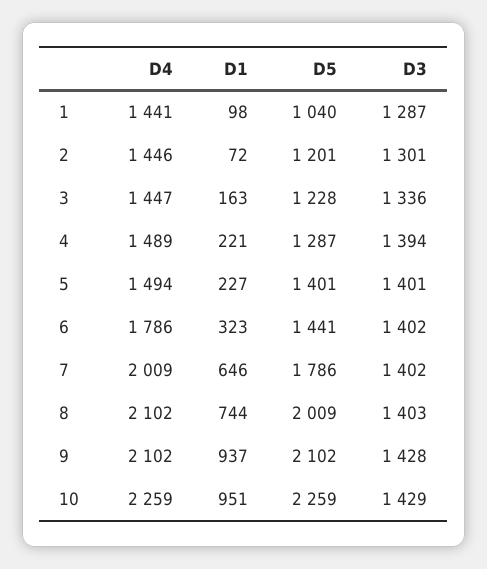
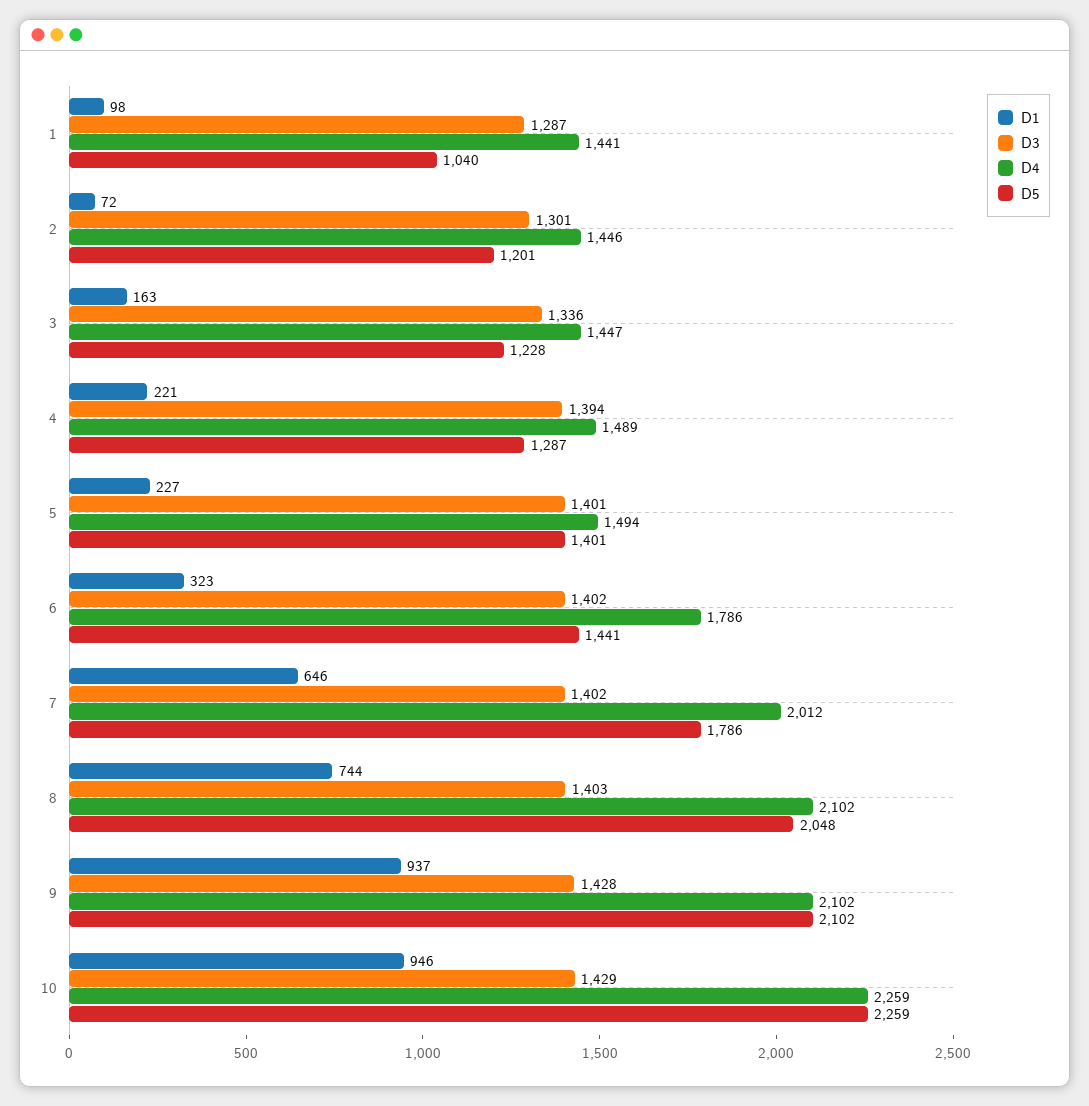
D4, 7: 2009 -> 2012
D5, 8: 2009 -> 2048
D1, 10: 951 -> 946

